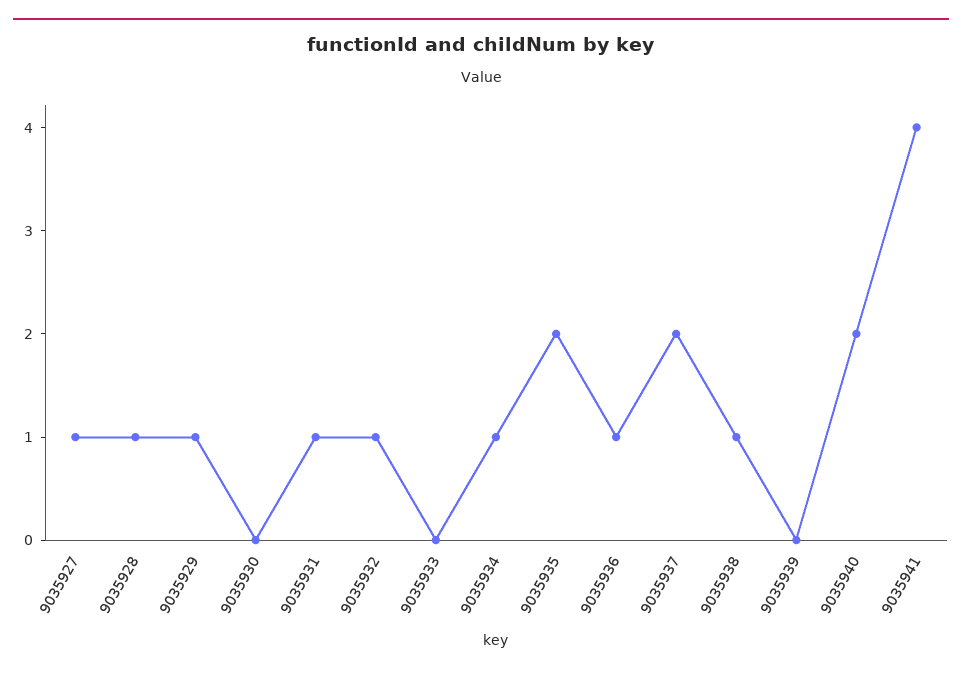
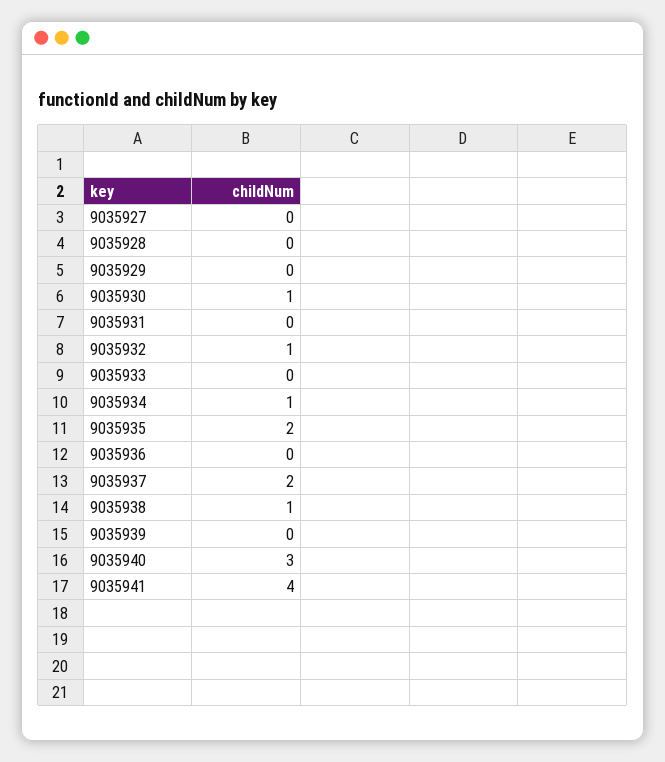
9035927: 1 -> 0
9035928: 1 -> 0
9035929: 1 -> 0
9035930: 0 -> 1
9035931: 1 -> 0
9035936: 1 -> 0
9035940: 2 -> 3

